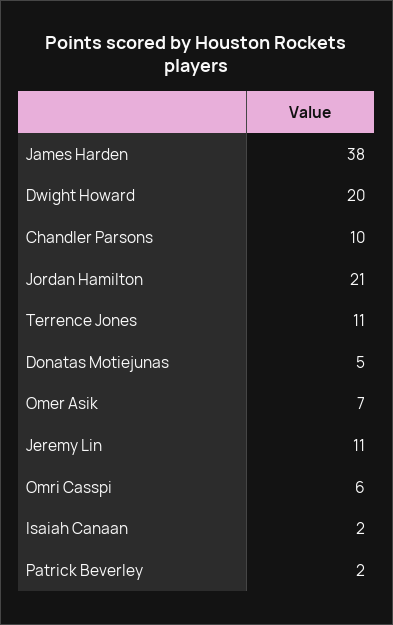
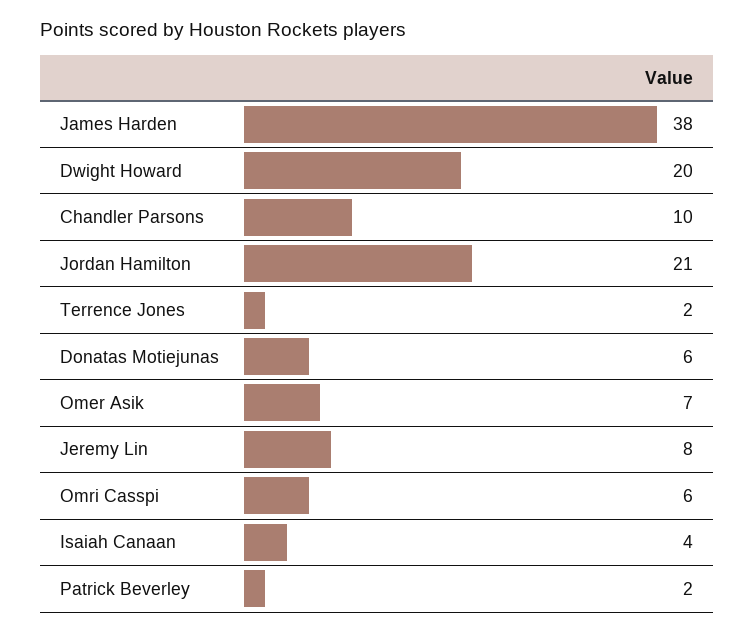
Terrence Jones: 11 -> 2
Donatas Motiejunas: 5 -> 6
Jeremy Lin: 11 -> 8
Isaiah Canaan: 2 -> 4

